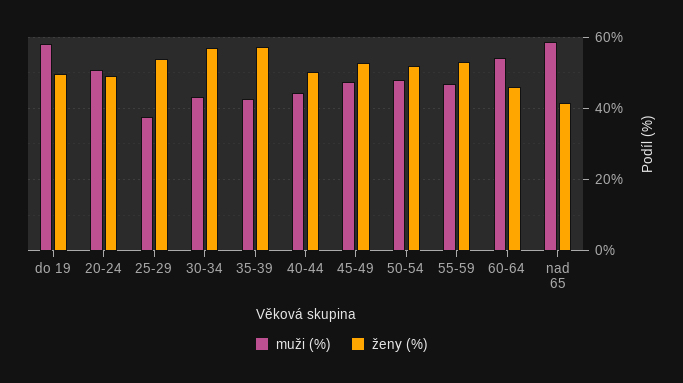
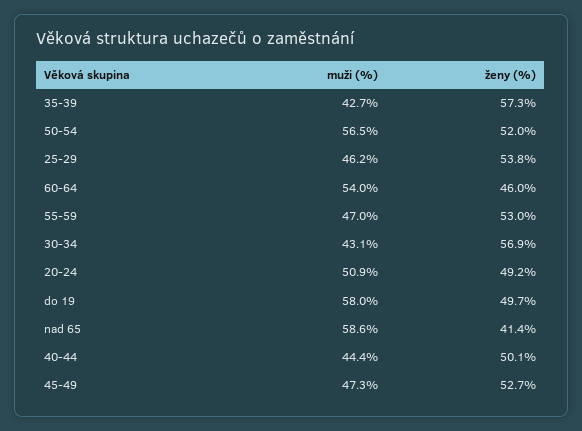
muži (%), 25-29: 38 -> 46.2
muži (%), 50-54: 48 -> 56.5

